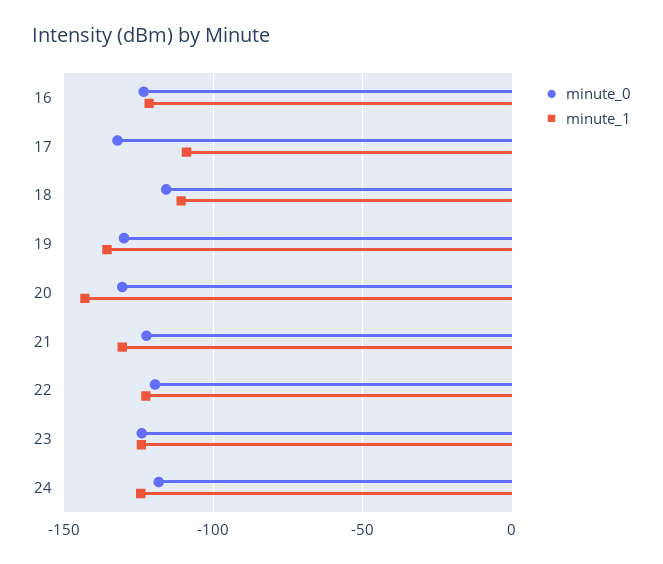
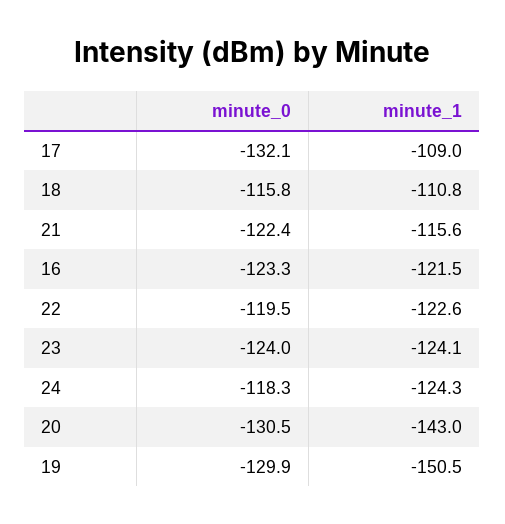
minute_1, 19: -135 -> -150.5
minute_1, 21: -130 -> -115.6

